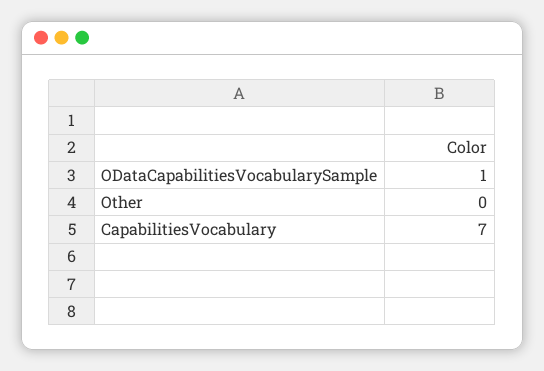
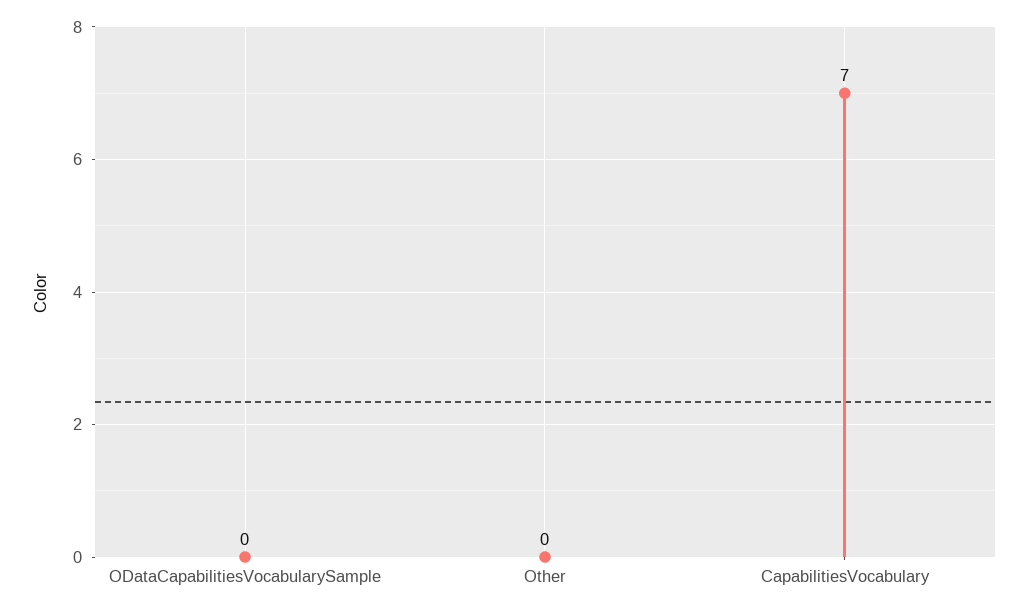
ODataCapabilitiesVocabularySample: 1 -> 0

